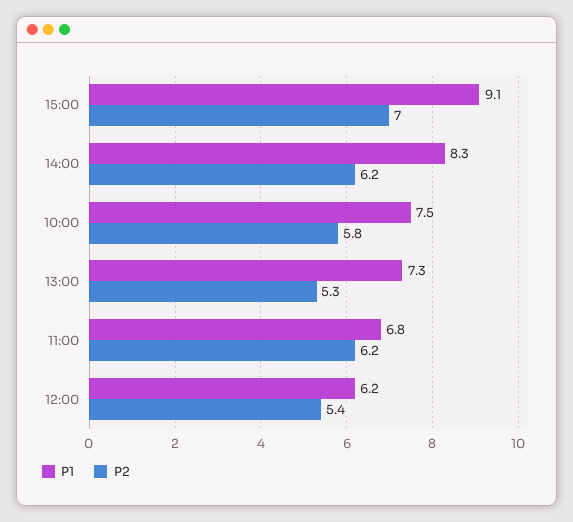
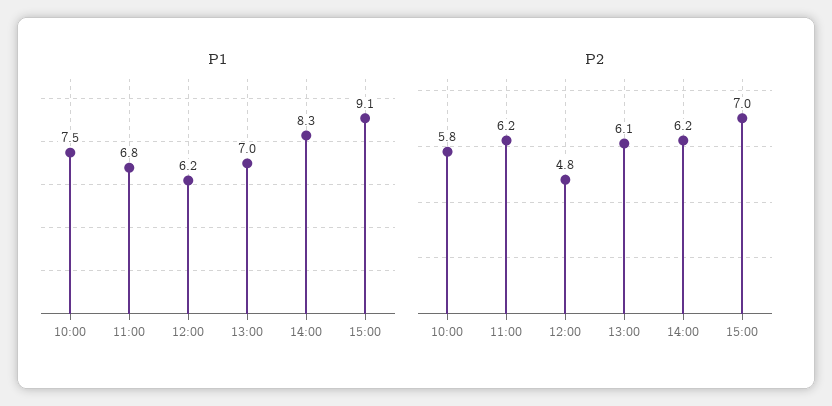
P1, 13:00: 7.3 -> 7
P2, 13:00: 5.3 -> 6.1
P2, 12:00: 5.4 -> 4.8

